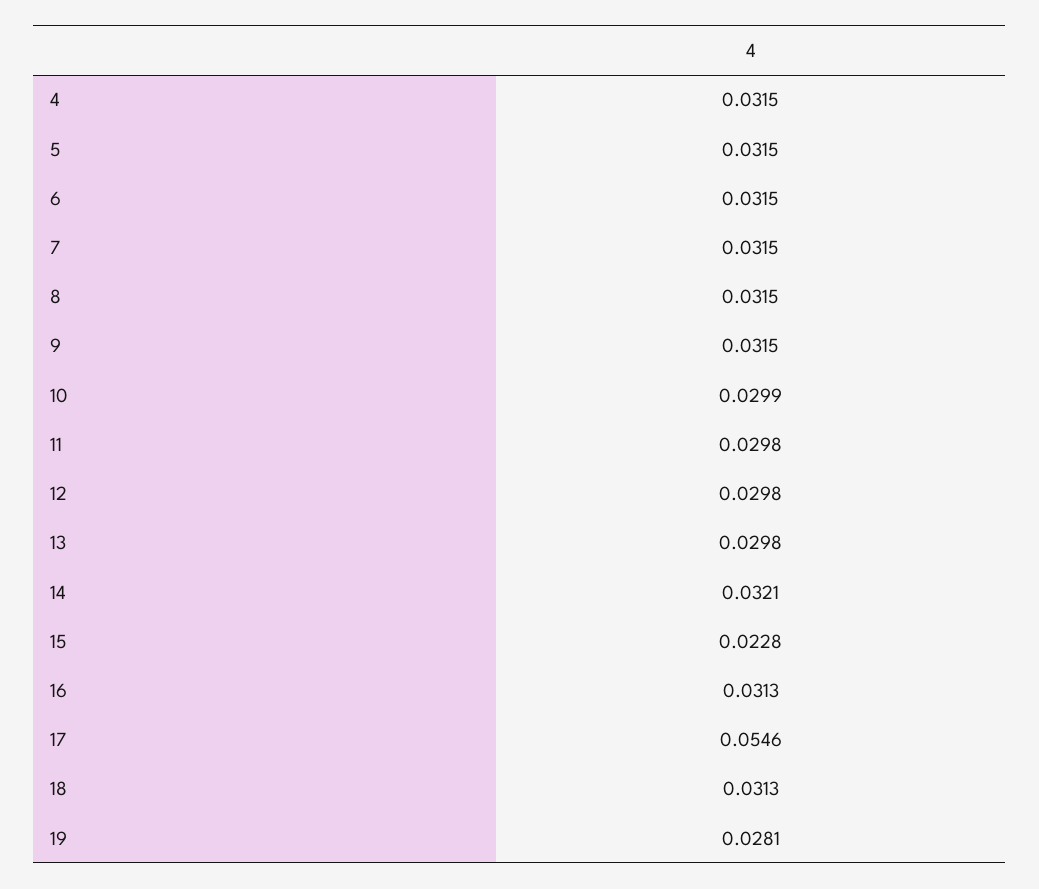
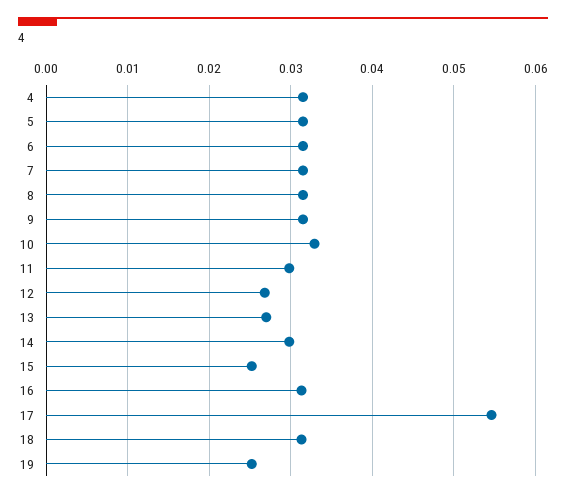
10: 0.0299 -> 0.033
12: 0.0298 -> 0.027
13: 0.0298 -> 0.027
14: 0.0321 -> 0.03
15: 0.0228 -> 0.025
19: 0.0281 -> 0.025

